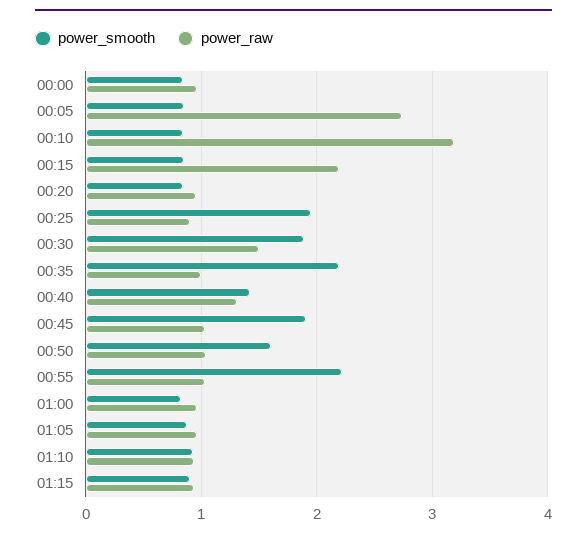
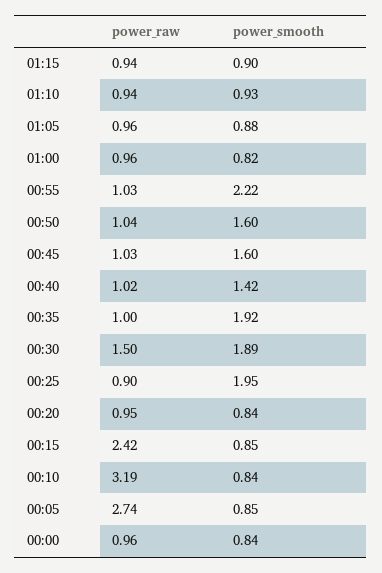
power_raw, 00:15: 2.2 -> 2.42
power_smooth, 00:35: 2.2 -> 1.92
power_raw, 00:40: 1.3 -> 1.02
power_smooth, 00:45: 1.9 -> 1.6

